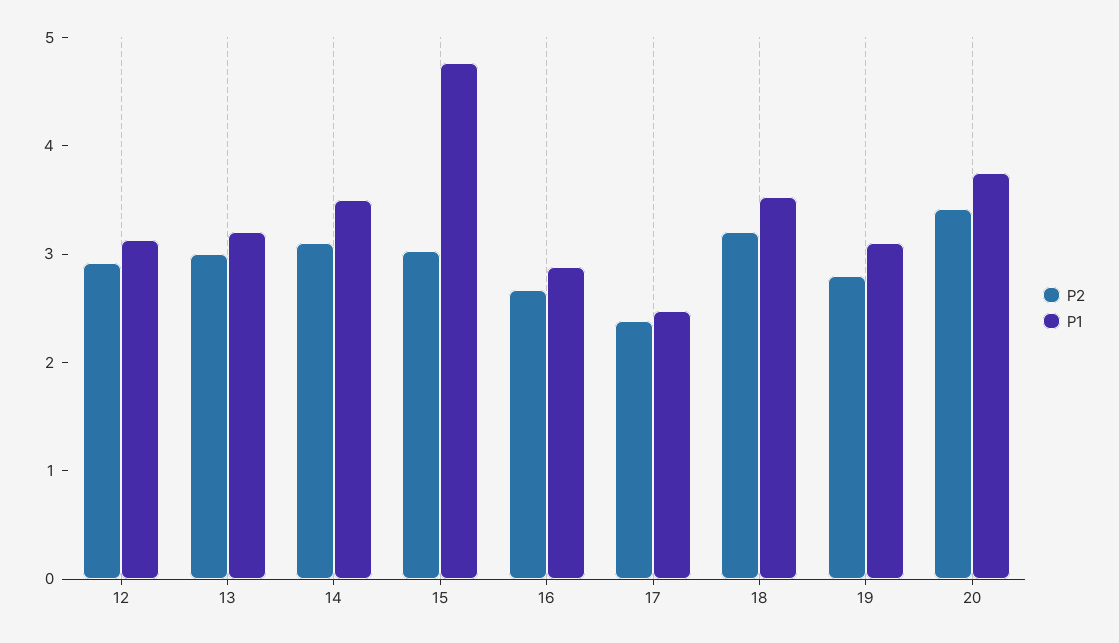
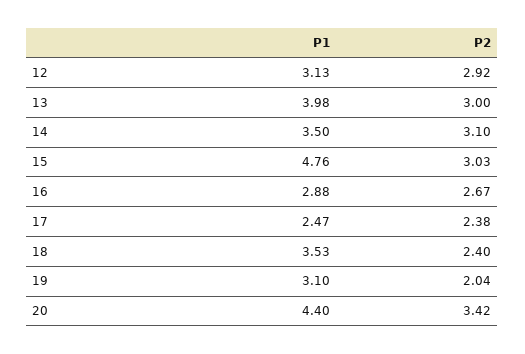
P1, 13: 3.2 -> 3.98
P2, 18: 3.2 -> 2.4
P2, 19: 2.8 -> 2.04
P1, 20: 3.8 -> 4.4

